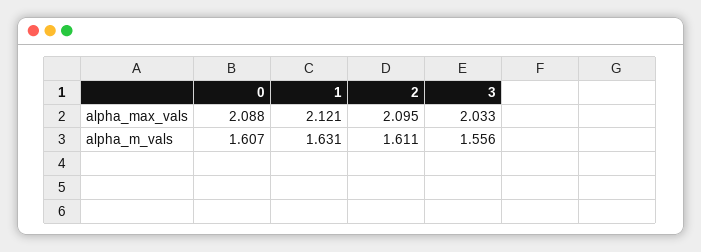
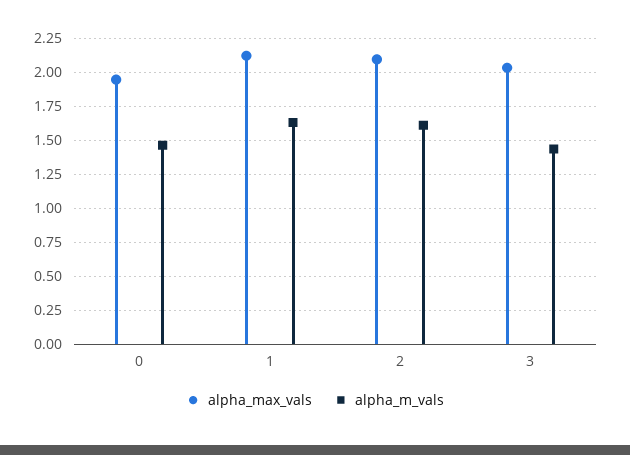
alpha_max_vals, 0: 2.088 -> 1.95
alpha_m_vals, 0: 1.607 -> 1.45
alpha_m_vals, 3: 1.556 -> 1.45

